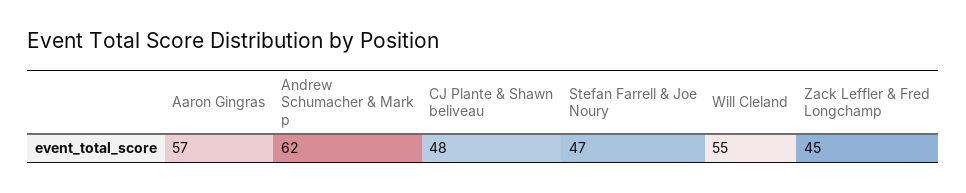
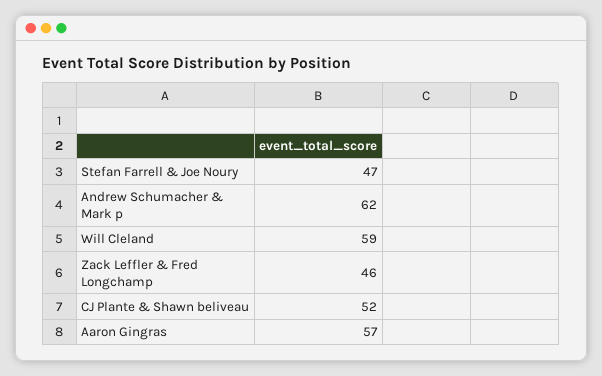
CJ Plante & Shawn beliveau: 48 -> 52
Will Cleland: 55 -> 59
Zack Leffler & Fred Longchamp: 45 -> 46

